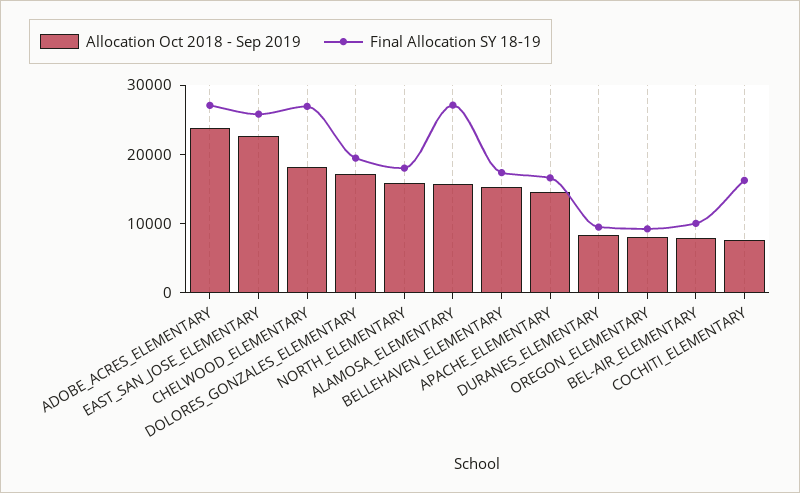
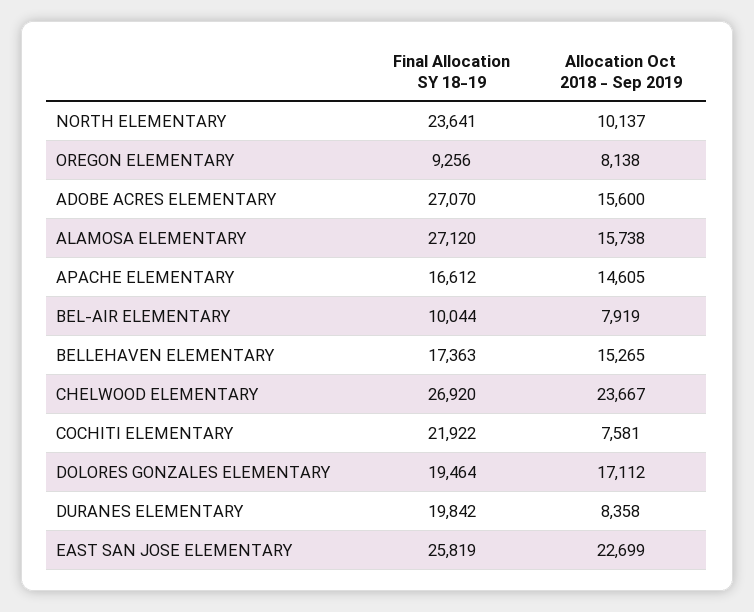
Allocation Oct 2018 - Sep 2019, ADOBE_ACRES_ELEMENTARY: 24000 -> 15600
Allocation Oct 2018 - Sep 2019, CHELWOOD_ELEMENTARY: 18000 -> 23667
Allocation Oct 2018 - Sep 2019, NORTH_ELEMENTARY: 16000 -> 10137
Final Allocation SY 18-19, NORTH_ELEMENTARY: 18000 -> 23641
Final Allocation SY 18-19, DURANES_ELEMENTARY: 10000 -> 19842
Final Allocation SY 18-19, COCHITI_ELEMENTARY: 16000 -> 21922

